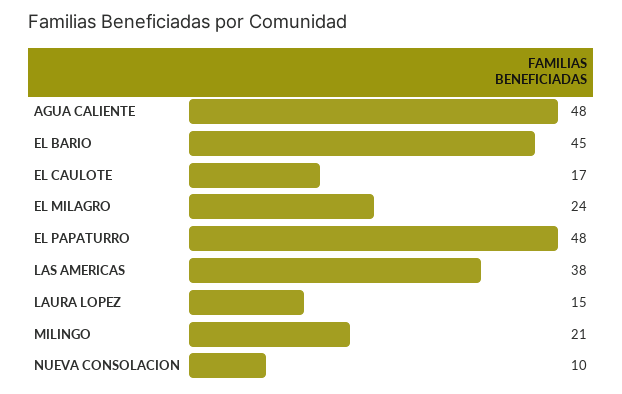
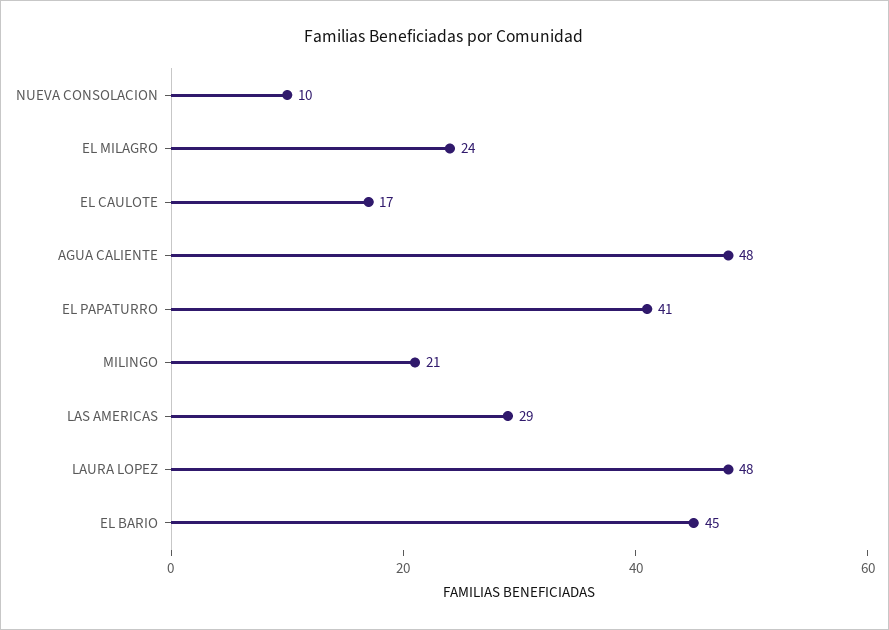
EL PAPATURRO: 48 -> 41
LAS AMERICAS: 38 -> 29
LAURA LOPEZ: 15 -> 48

